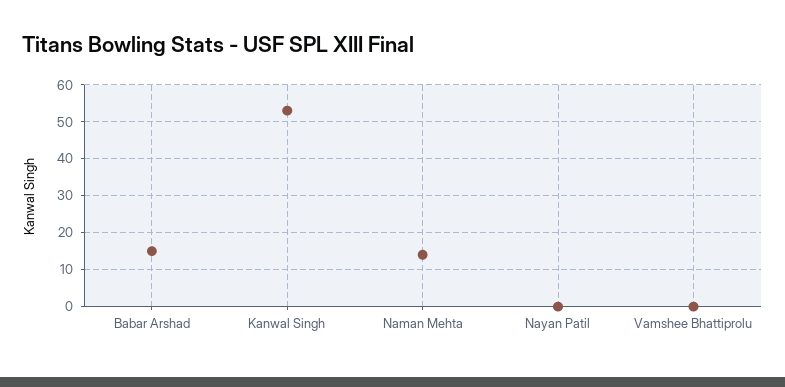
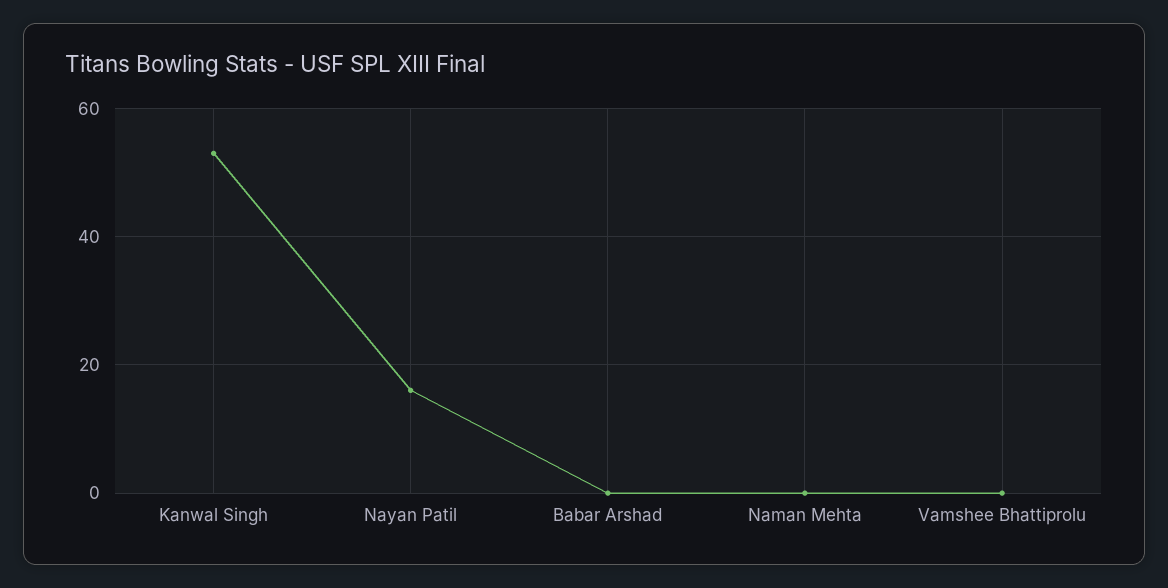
Babar Arshad: 15 -> 0
Naman Mehta: 15 -> 0
Nayan Patil: 0 -> 15

